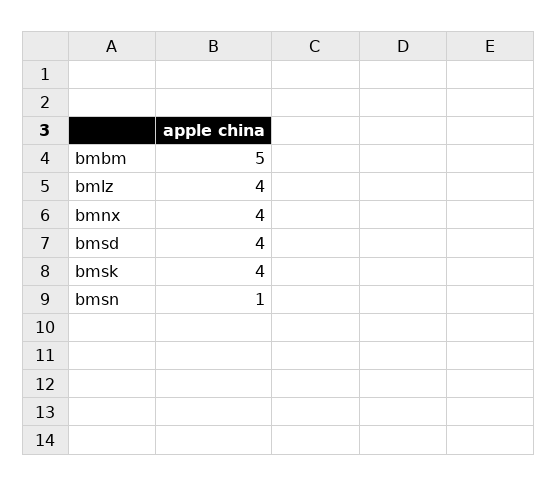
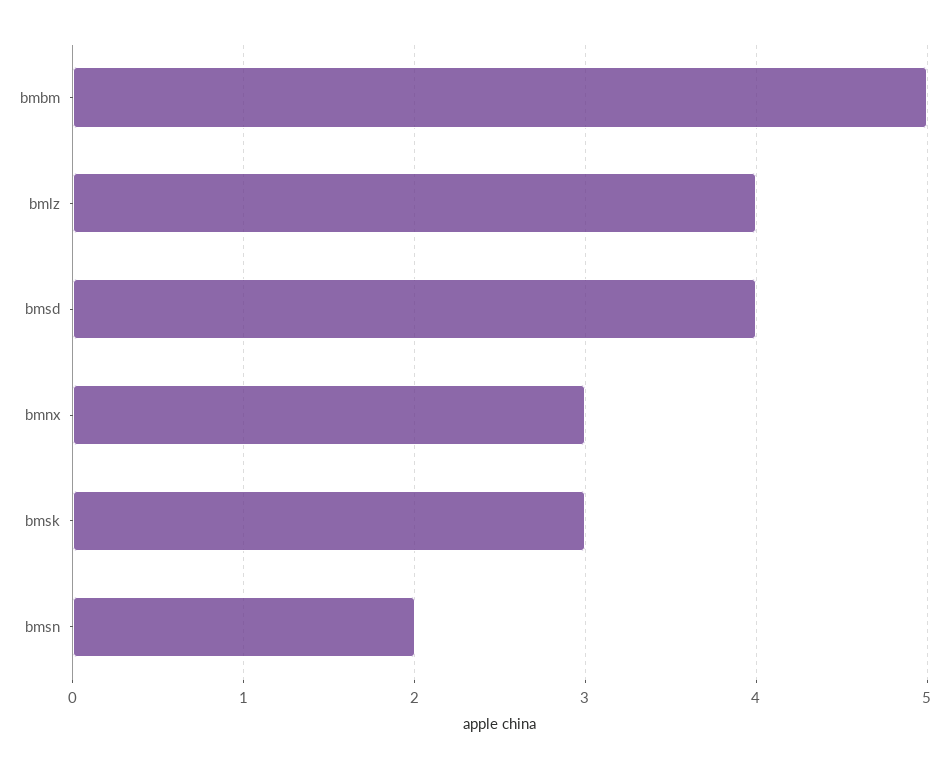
bmnx: 4 -> 3
bmsk: 4 -> 3
bmsn: 1 -> 2

